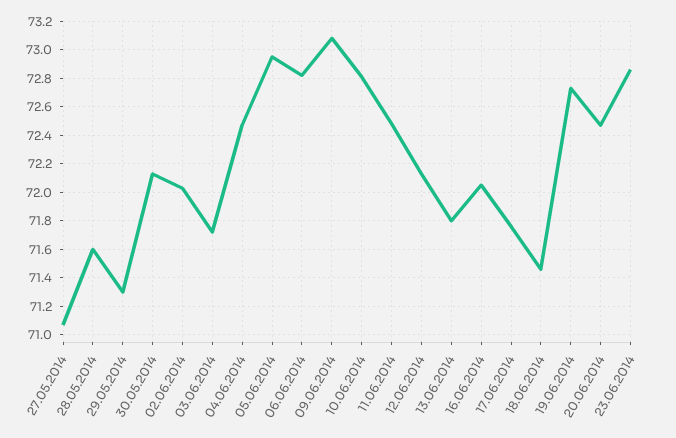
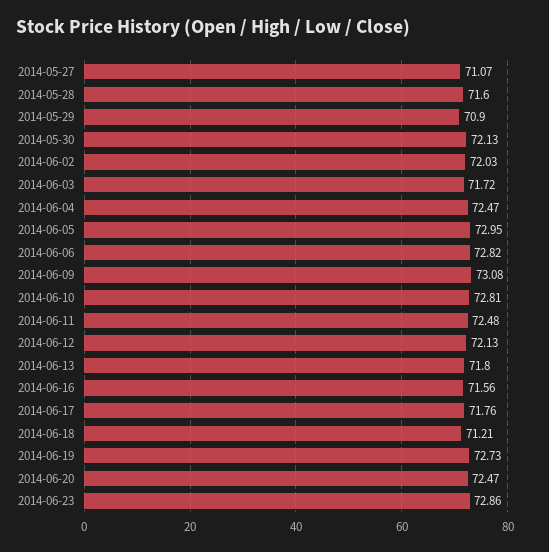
29.05.2014: 71.3 -> 70.9
16.06.2014: 72.05 -> 71.56
18.06.2014: 71.45 -> 71.21

